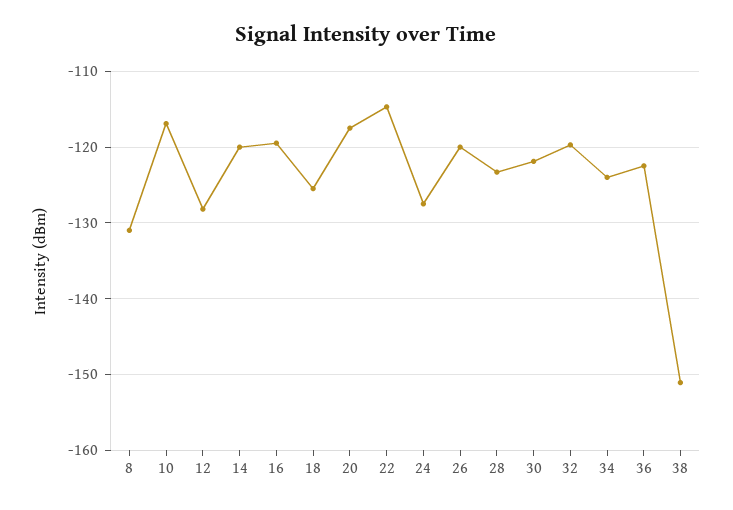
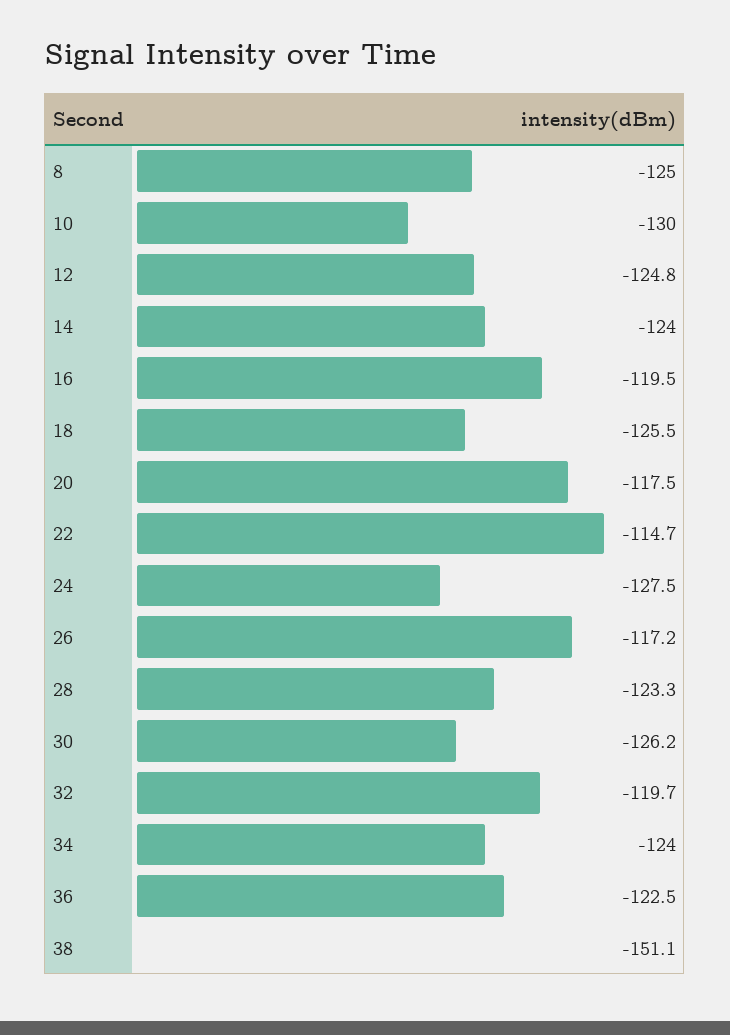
8: -131 -> -125
10: -117 -> -130
12: -128 -> -124.8
14: -120 -> -124
26: -120 -> -117.2
30: -122 -> -126.2

